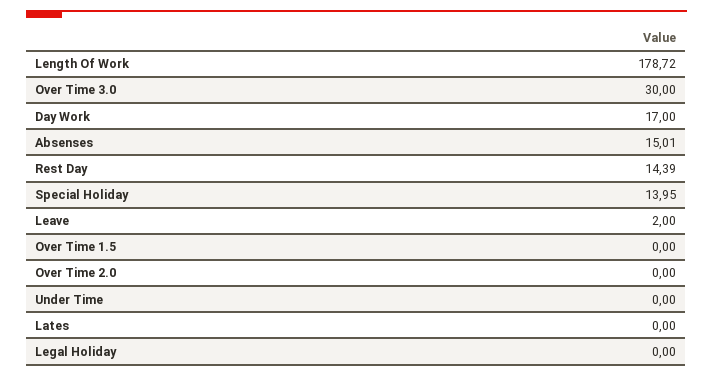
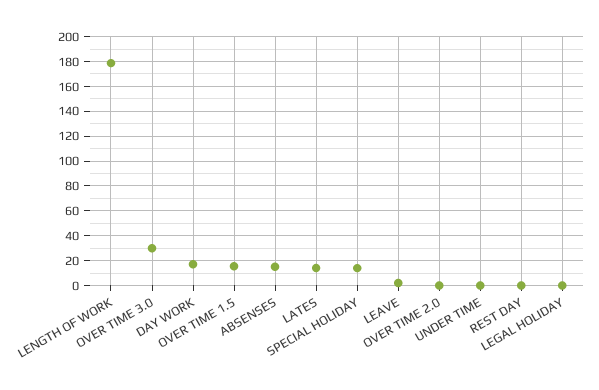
Rest Day: 14.39 -> 0
Over Time 1.5: 0 -> 15
Lates: 0 -> 15

